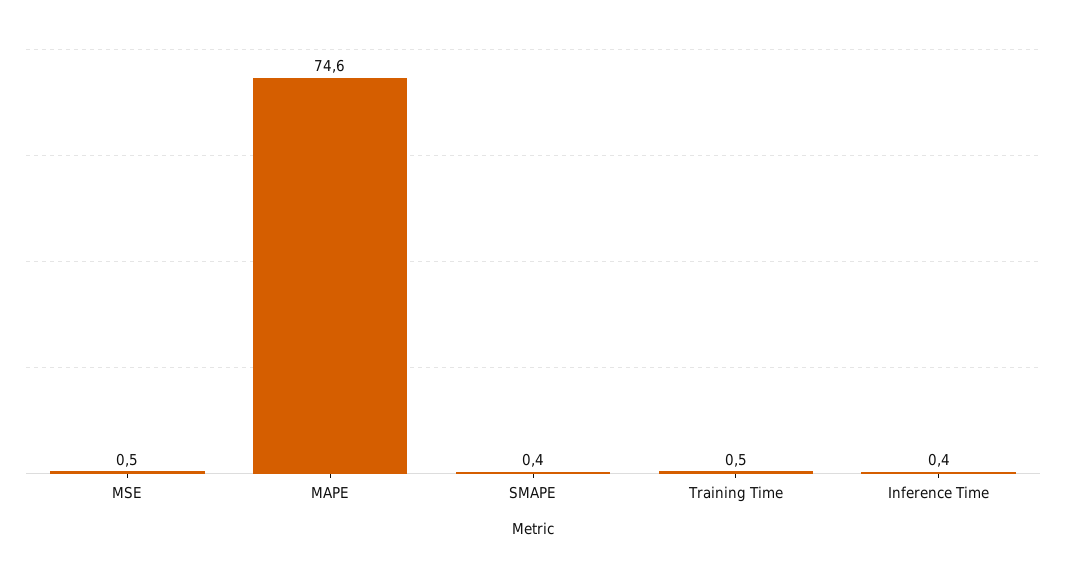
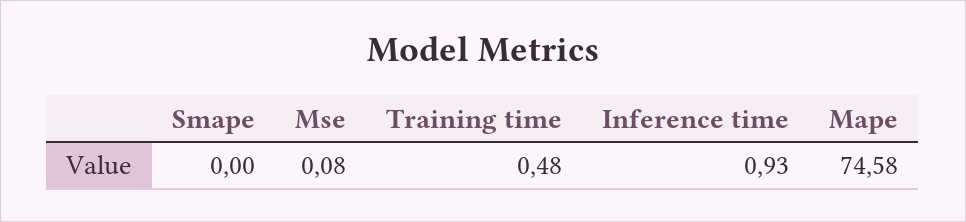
MSE: 0.5 -> 0.08
SMAPE: 0.4 -> 0
Inference Time: 0.4 -> 0.93

